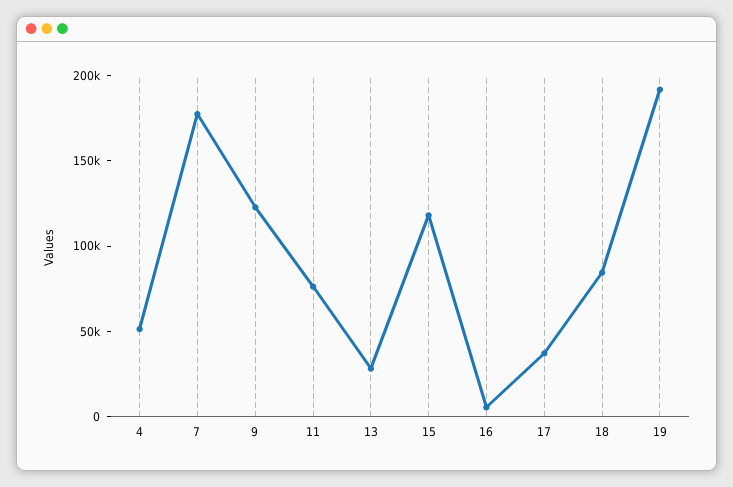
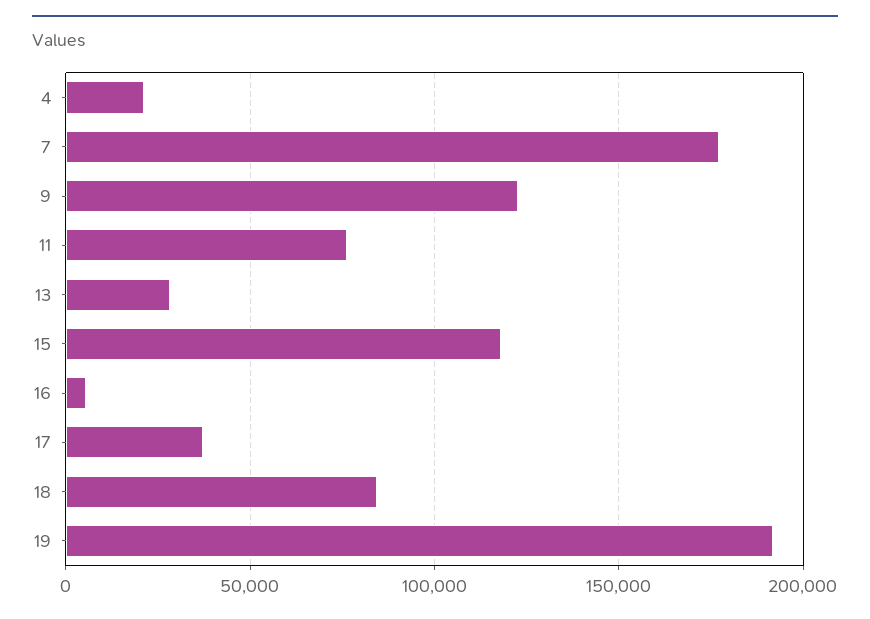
4: 50000 -> 20000

